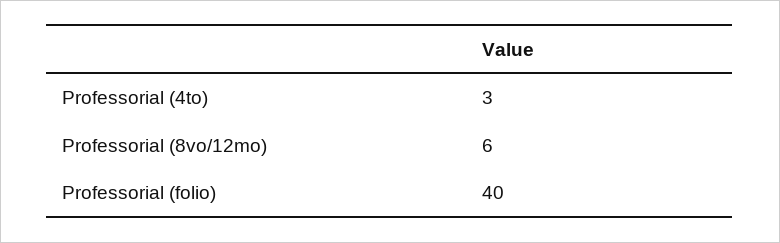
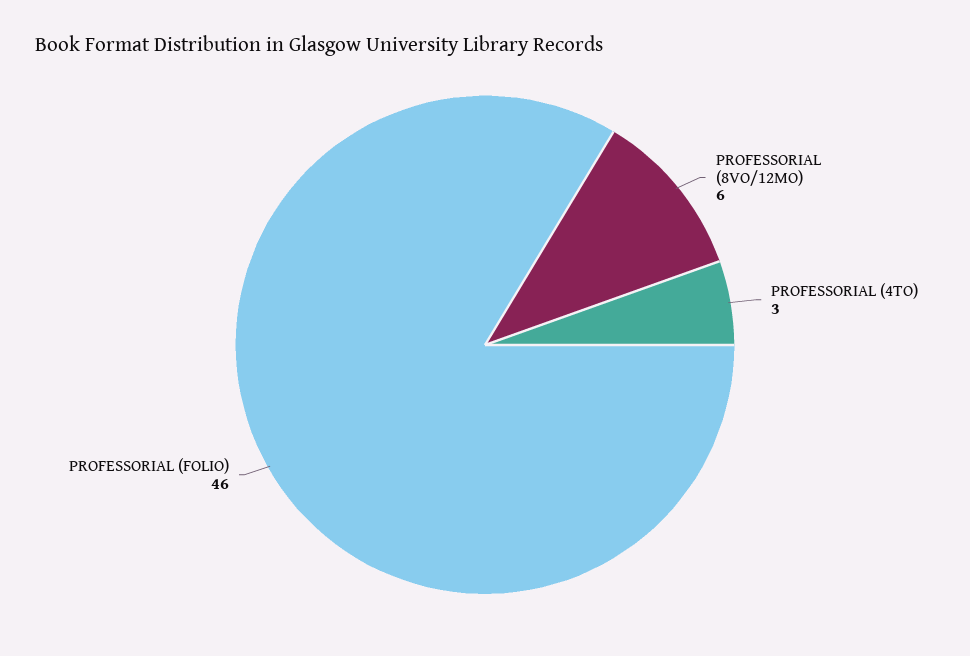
Professorial (folio): 40 -> 46

